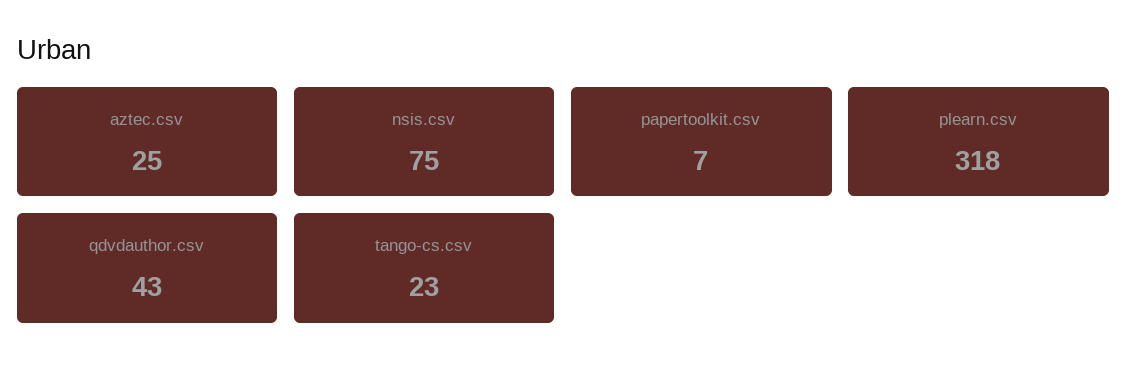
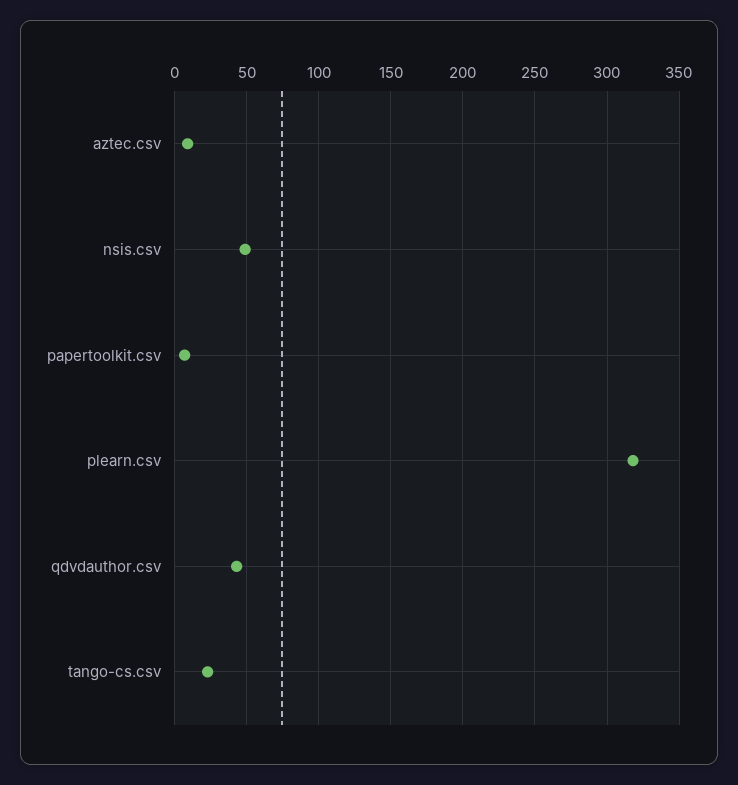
aztec.csv: 25 -> 10
nsis.csv: 75 -> 50

